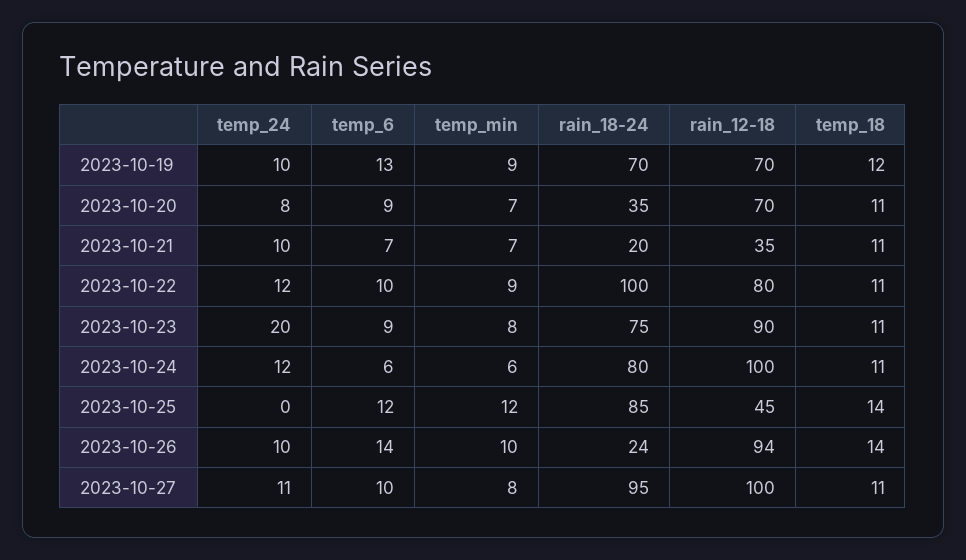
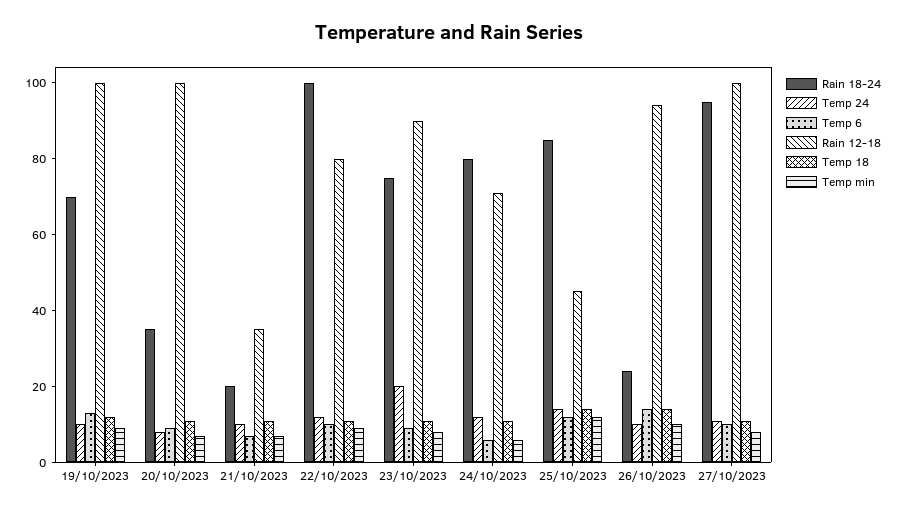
rain_12-18, 2023-10-19: 70 -> 100
rain_12-18, 2023-10-20: 70 -> 100
rain_12-18, 2023-10-24: 100 -> 70
temp_24, 2023-10-25: 0 -> 15

